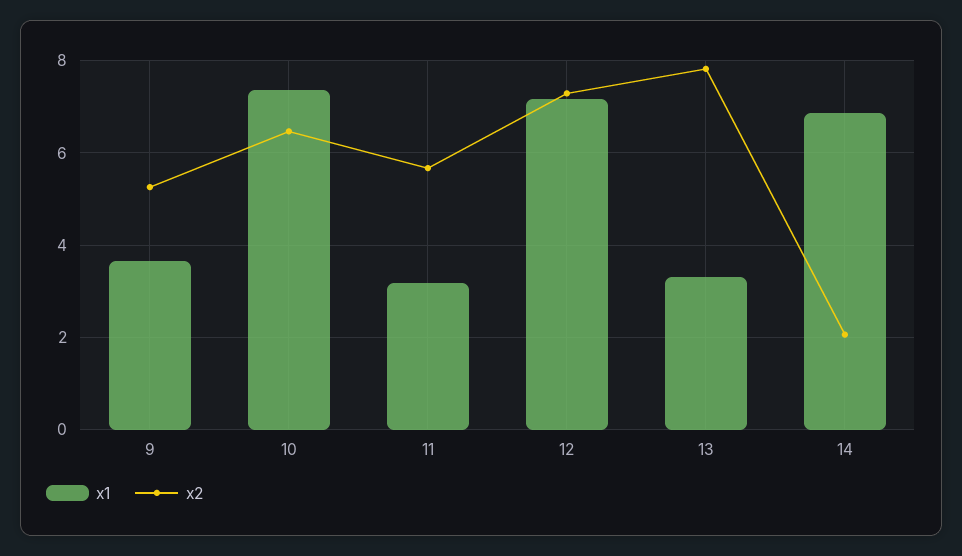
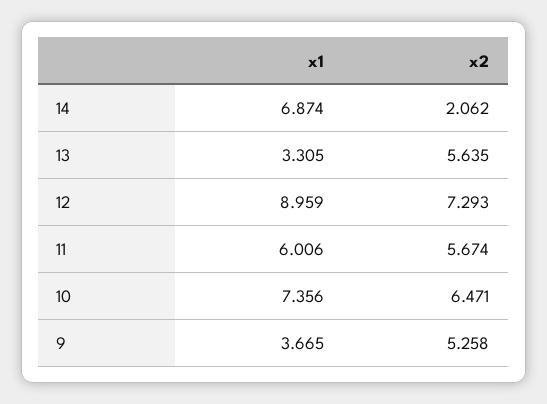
x1, 11: 3.2 -> 6.006
x1, 12: 7.2 -> 8.959
x2, 13: 7.8 -> 5.635

